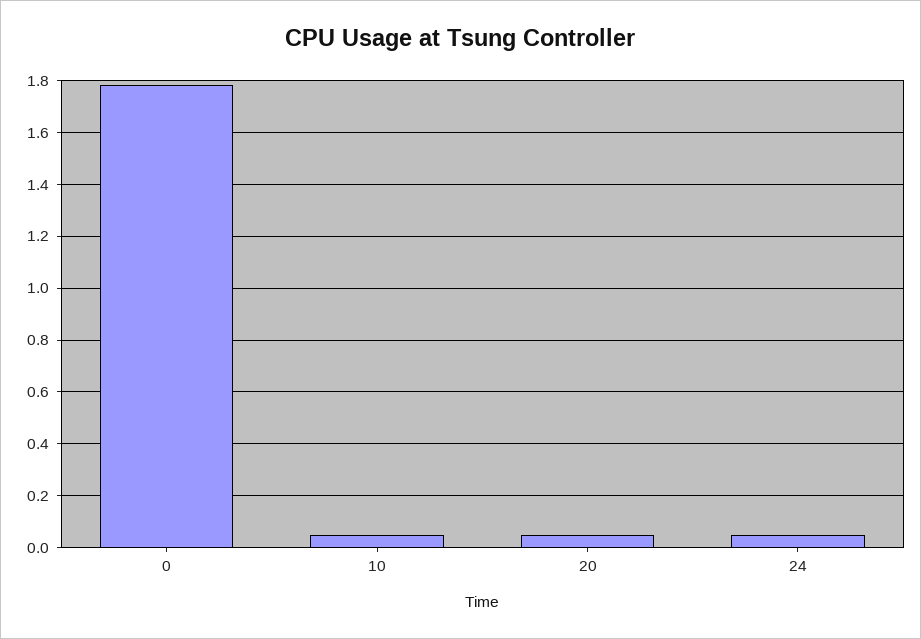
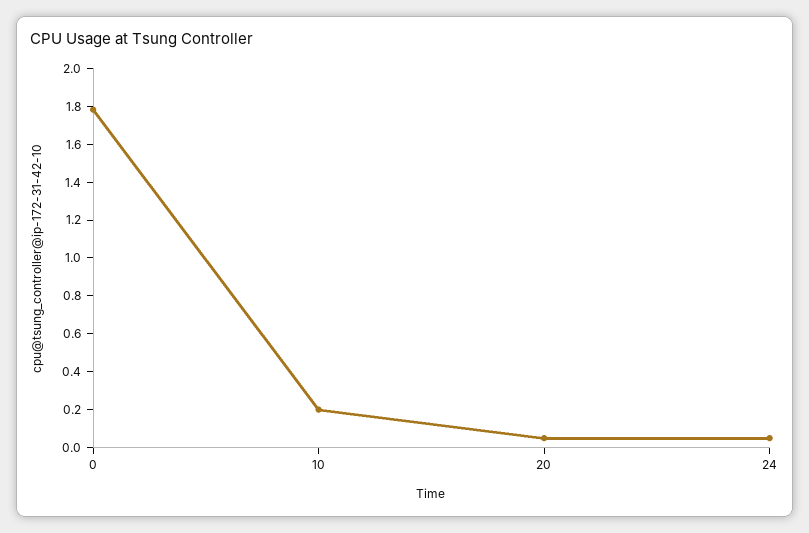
10: 0.05 -> 0.2

